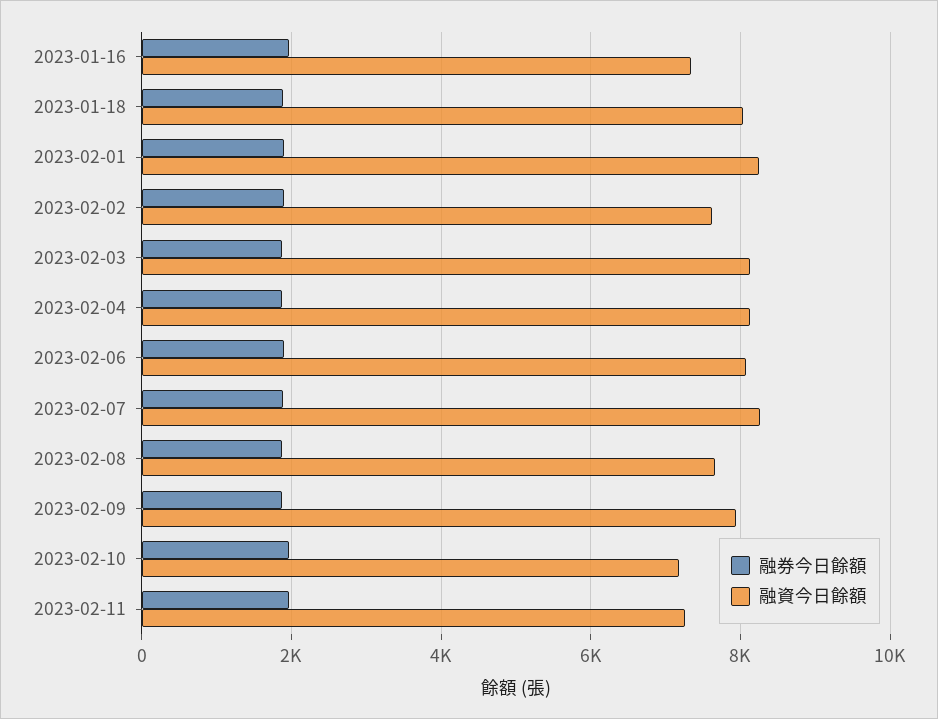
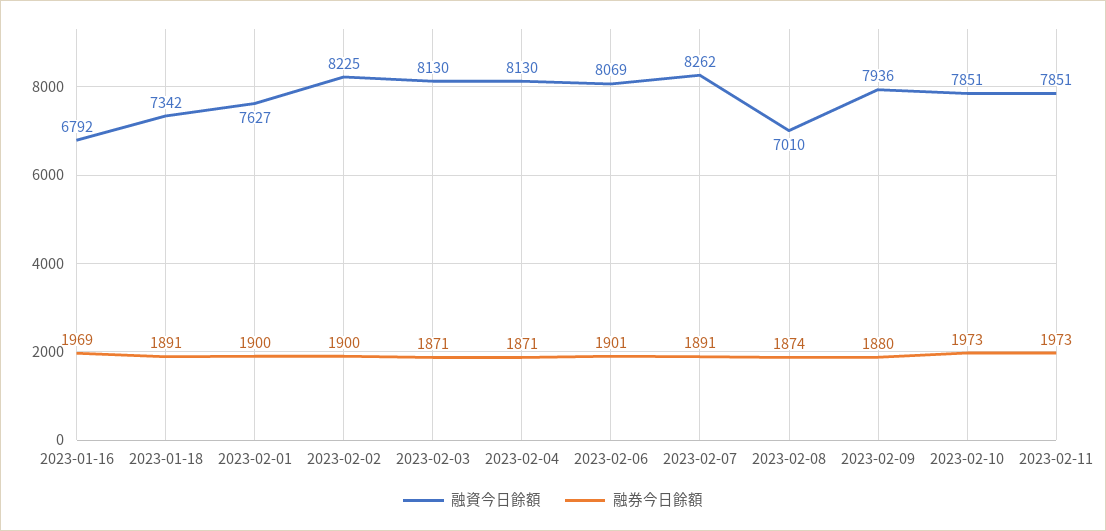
融資今日餘額, 2023-01-16: 7400 -> 6792
融資今日餘額, 2023-01-18: 8000 -> 7342
融資今日餘額, 2023-02-01: 8200 -> 7627
融資今日餘額, 2023-02-02: 7600 -> 8225
融資今日餘額, 2023-02-08: 7600 -> 7010
融資今日餘額, 2023-02-10: 7200 -> 7851
融資今日餘額, 2023-02-11: 7200 -> 7851

